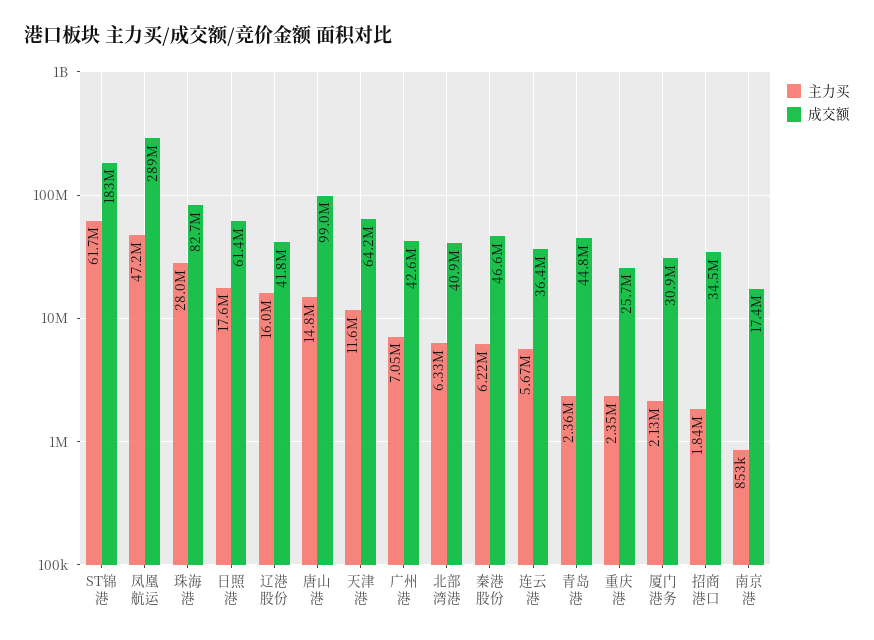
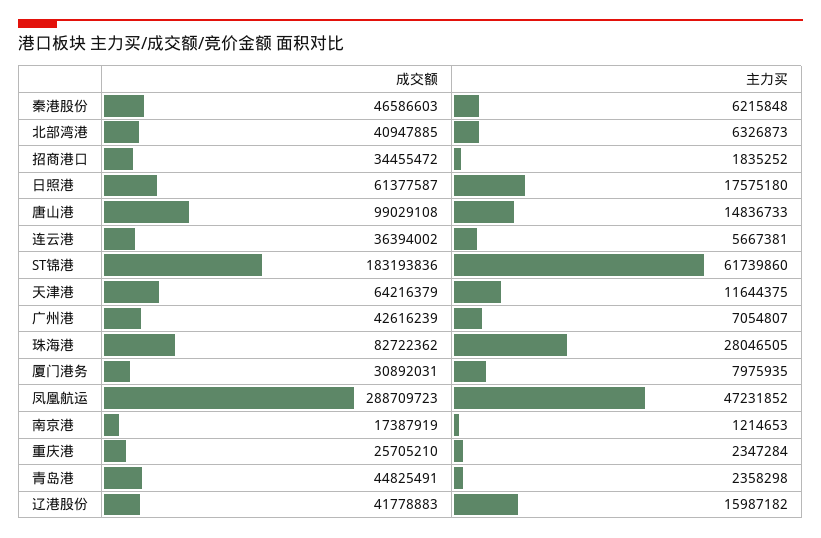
主力买, 厦门港务: 2130000 -> 7975935
主力买, 南京港: 853000 -> 1214653

